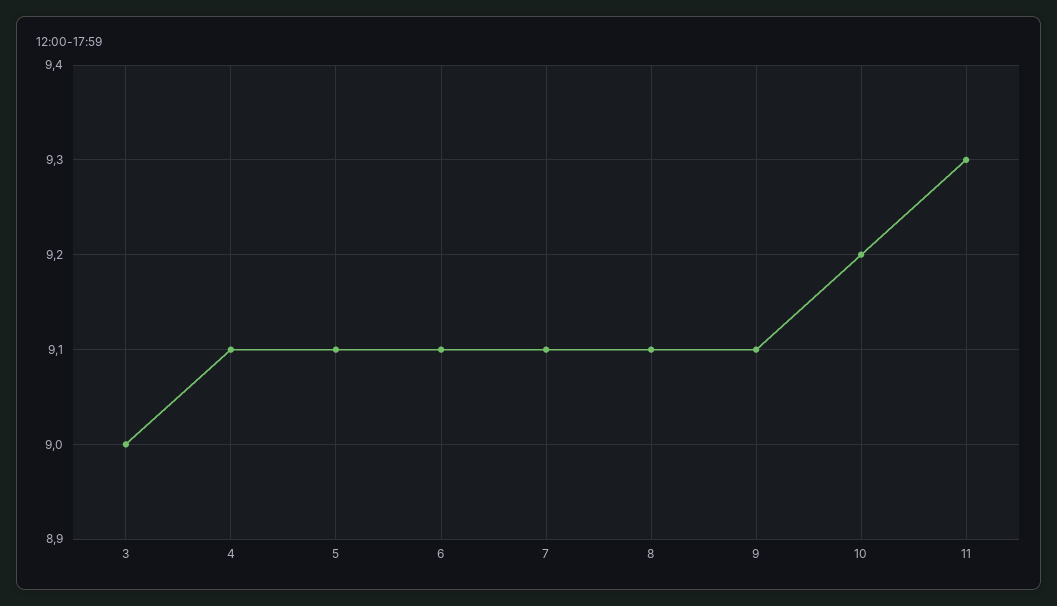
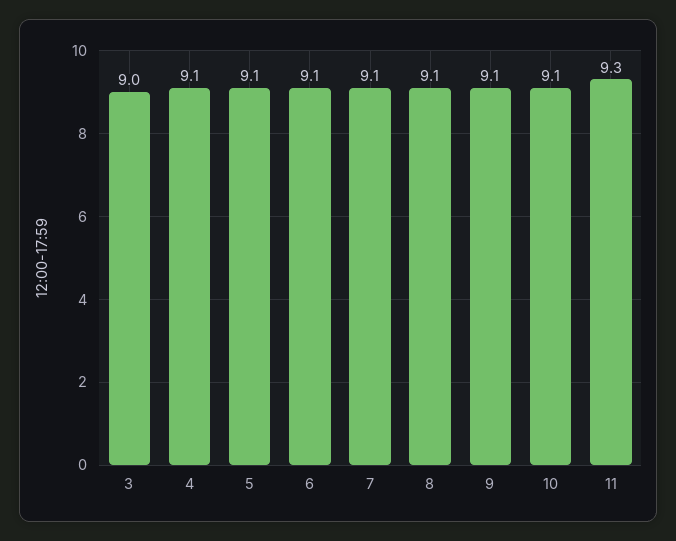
10: 9.2 -> 9.1

